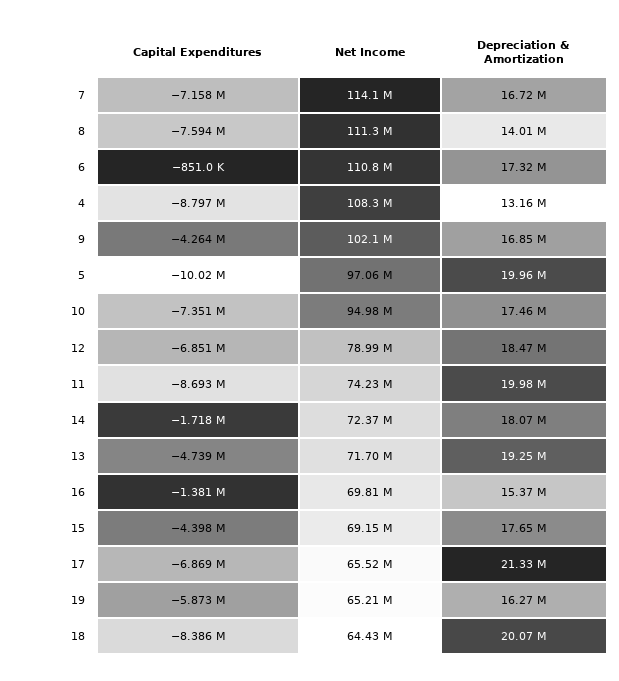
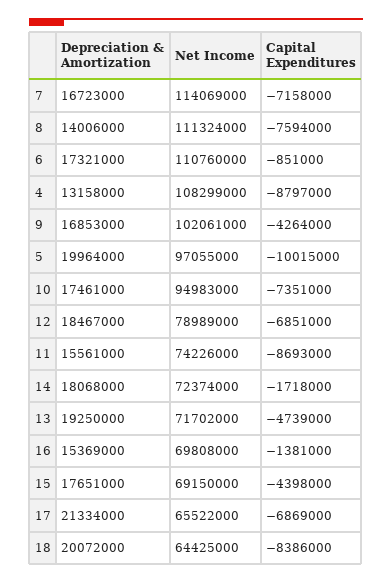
Depreciation & Amortization, 11: 19980000 -> 15561000
Capital Expenditures, 19: -5873000 -> none
Net Income, 19: 65210000 -> none
Depreciation & Amortization, 19: 16270000 -> none

